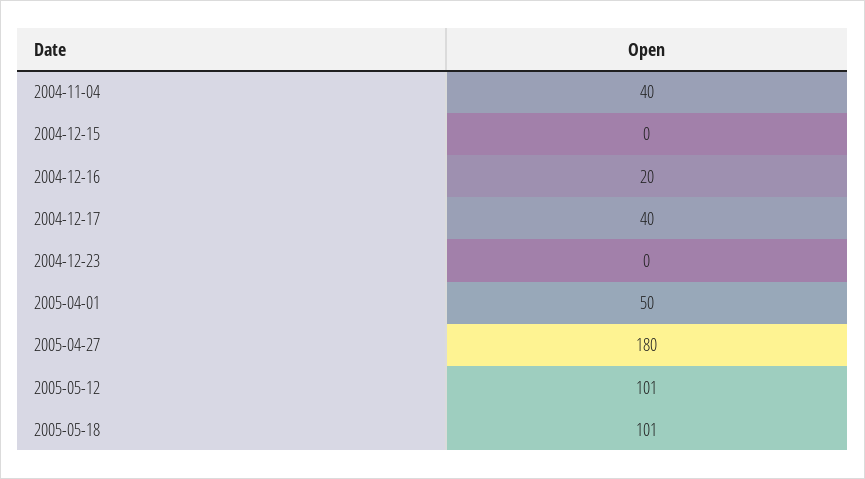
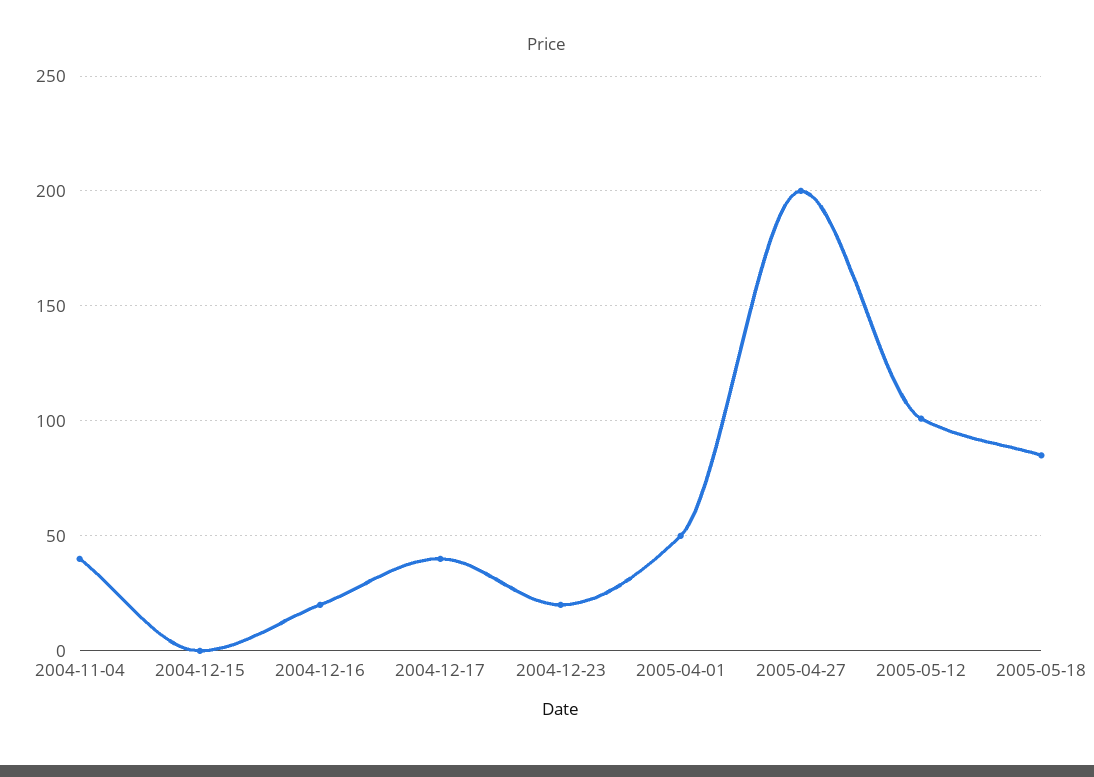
2004-12-23: 0 -> 20
2005-04-27: 180 -> 200
2005-05-18: 101 -> 85

